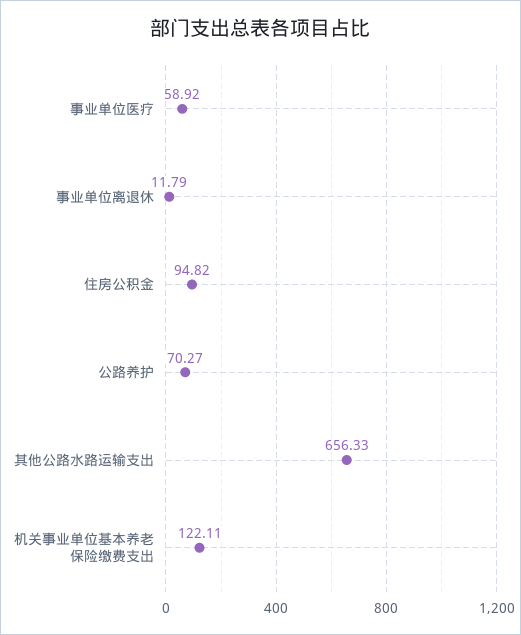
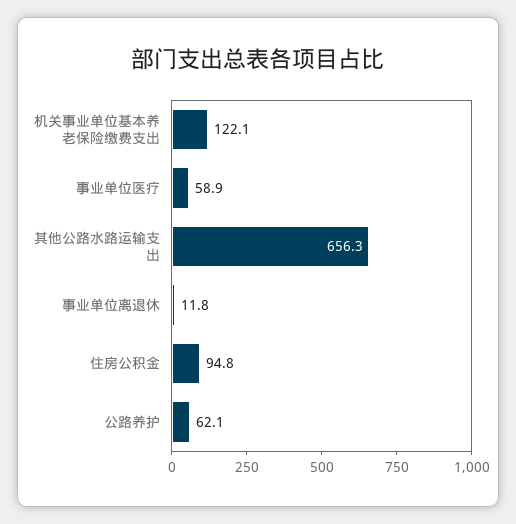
公路养护: 70.27 -> 62.1

